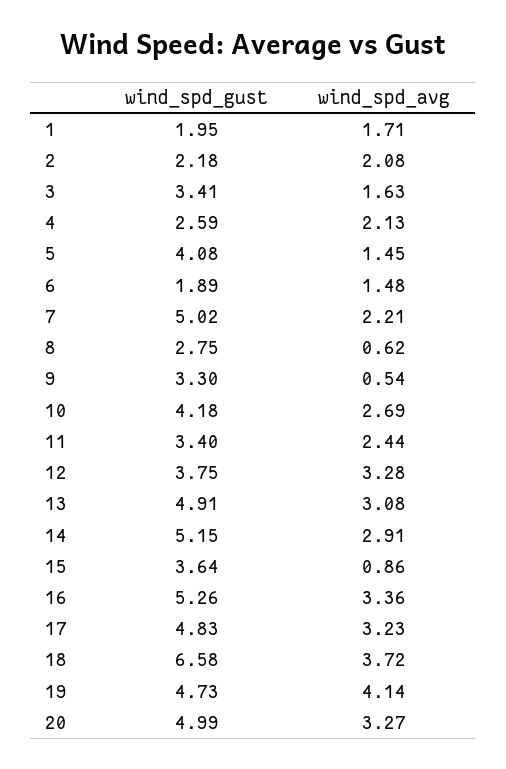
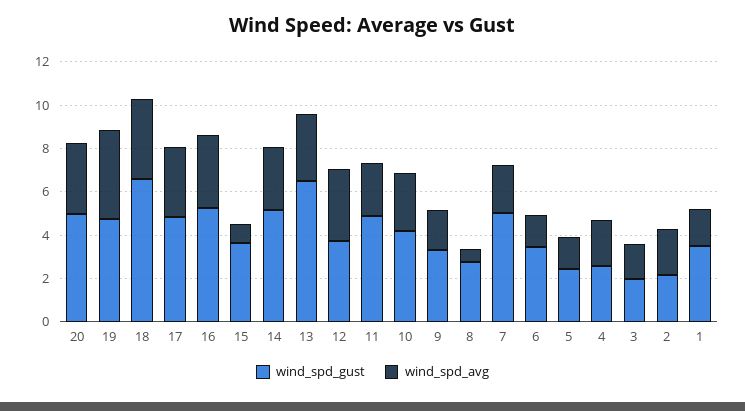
wind_spd_gust, 1: 1.95 -> 3.5
wind_spd_gust, 3: 3.41 -> 2
wind_spd_gust, 5: 4.08 -> 2.5
wind_spd_gust, 6: 1.89 -> 3.5
wind_spd_avg, 9: 0.54 -> 2
wind_spd_gust, 11: 3.4 -> 5
wind_spd_gust, 13: 4.91 -> 6.5

